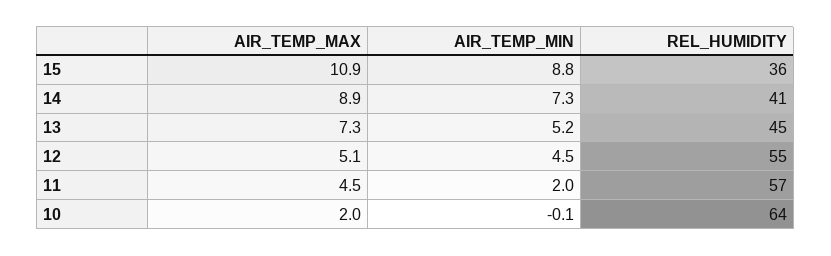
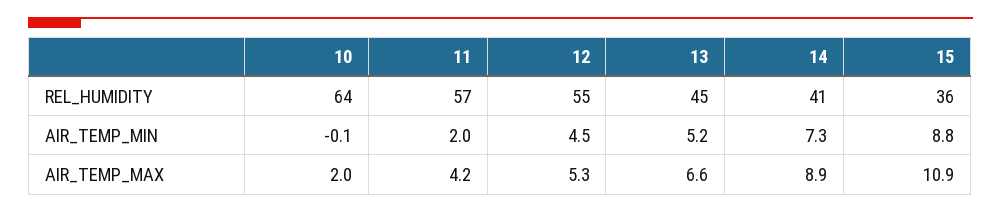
AIR_TEMP_MAX, 13: 7.3 -> 6.6
AIR_TEMP_MAX, 12: 5.1 -> 5.3
AIR_TEMP_MAX, 11: 4.5 -> 4.2

